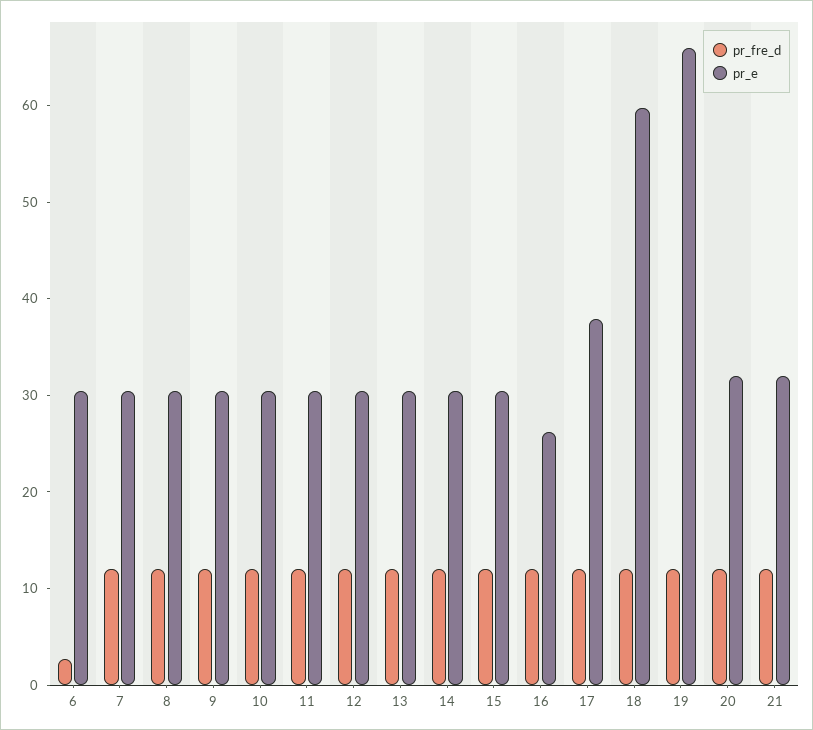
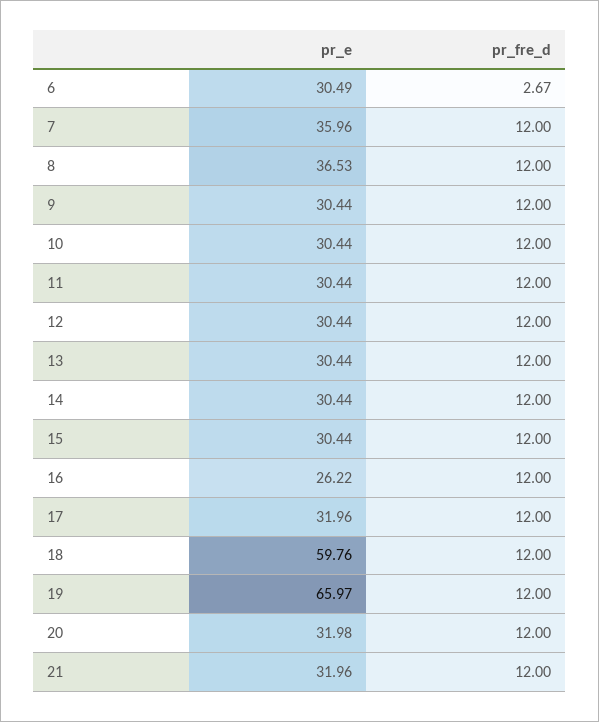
pr_e, 7: 30 -> 35.96
pr_e, 8: 30 -> 36.53
pr_e, 17: 38 -> 31.96

